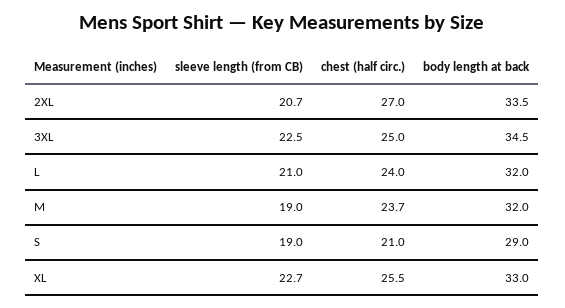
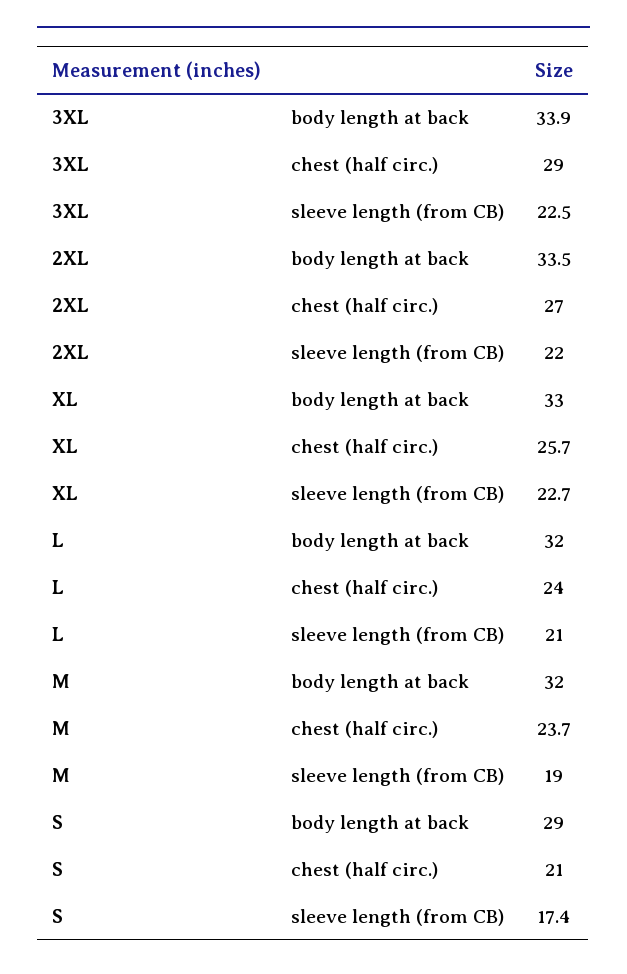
sleeve length (from CB), 2XL: 20.7 -> 22
chest (half circ.), 3XL: 25 -> 29
body length at back, 3XL: 34.5 -> 33.9
sleeve length (from CB), S: 19 -> 17.4
chest (half circ.), XL: 25.5 -> 25.7

